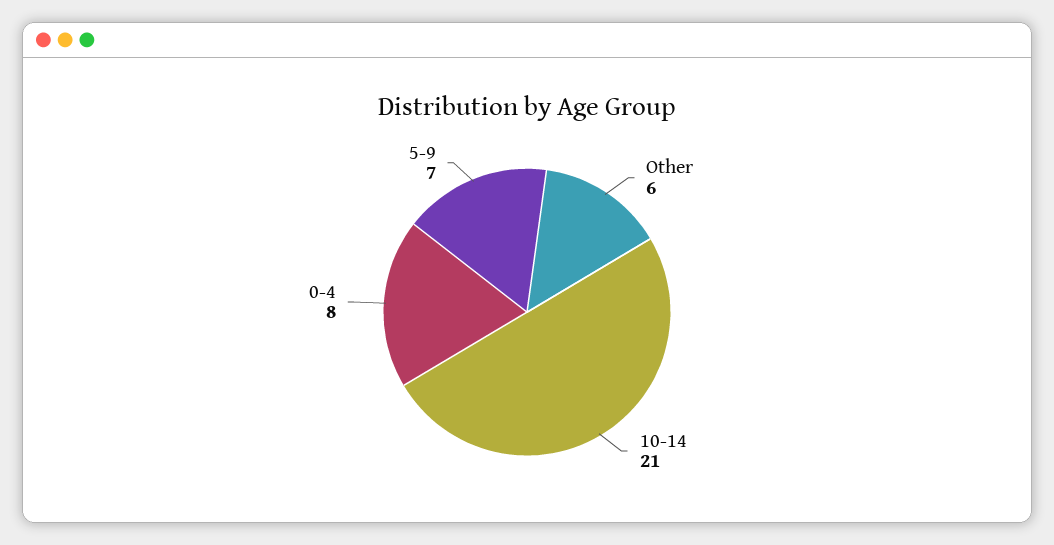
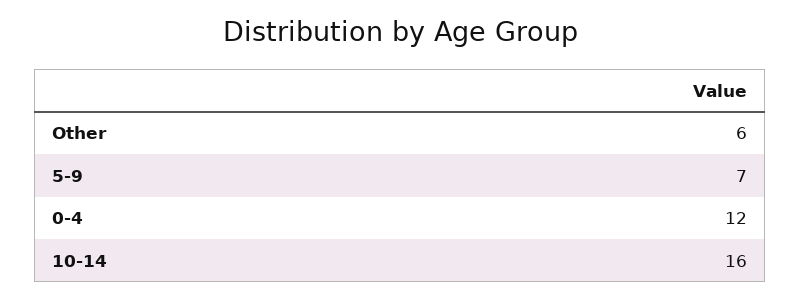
10-14: 21 -> 16
0-4: 8 -> 12

